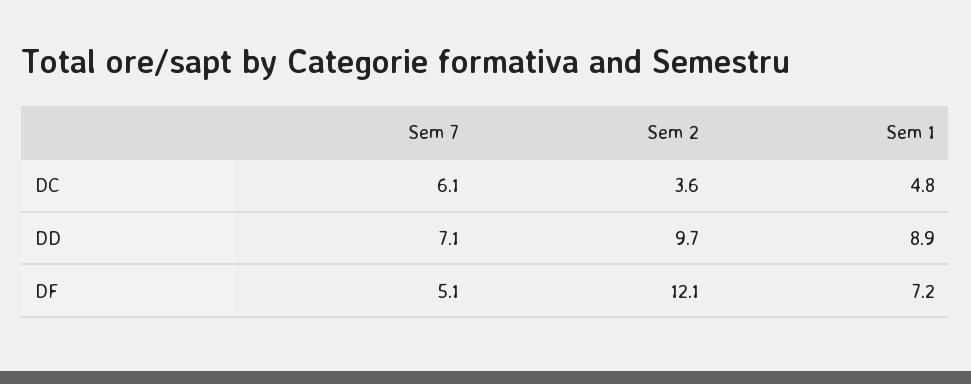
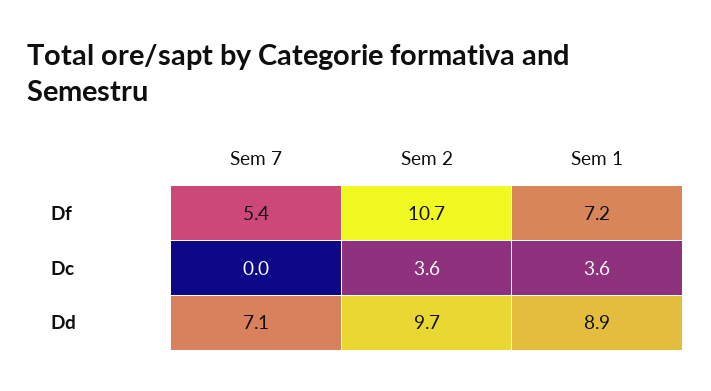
Sem 7, DC: 6.1 -> 0
Sem 1, DC: 4.8 -> 3.6
Sem 7, DF: 5.1 -> 5.4
Sem 2, DF: 12.1 -> 10.7

